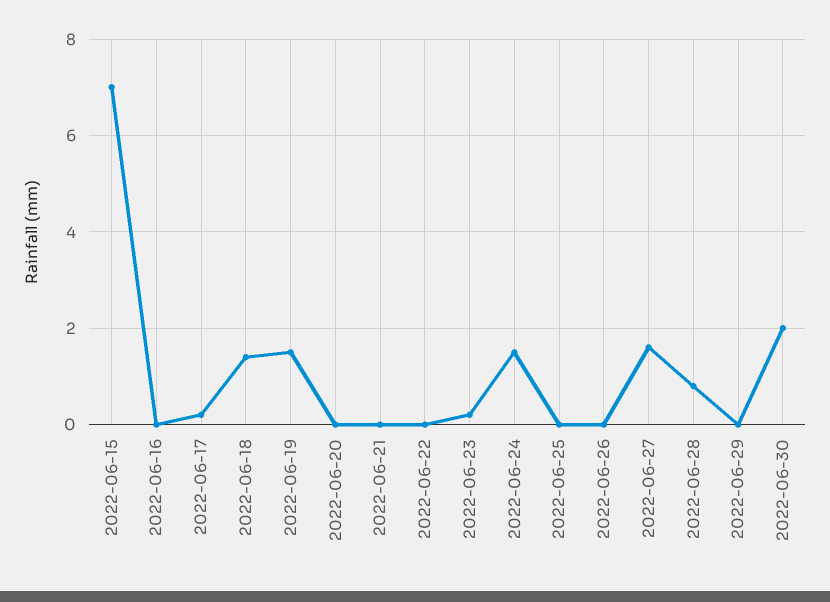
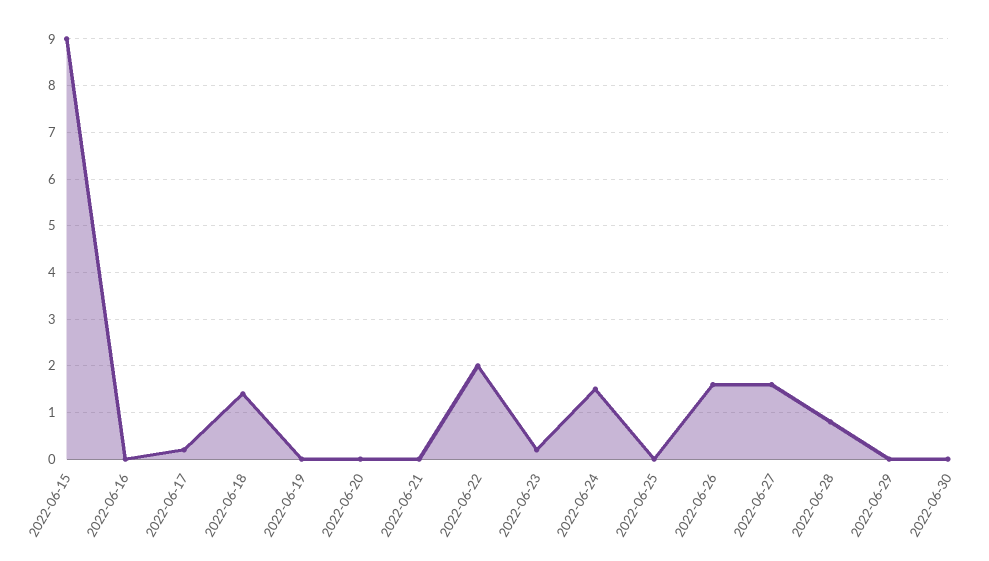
2022-06-15: 7 -> 9
2022-06-19: 1.5 -> 0
2022-06-22: 0 -> 2
2022-06-26: 0 -> 1.5
2022-06-30: 2 -> 0

